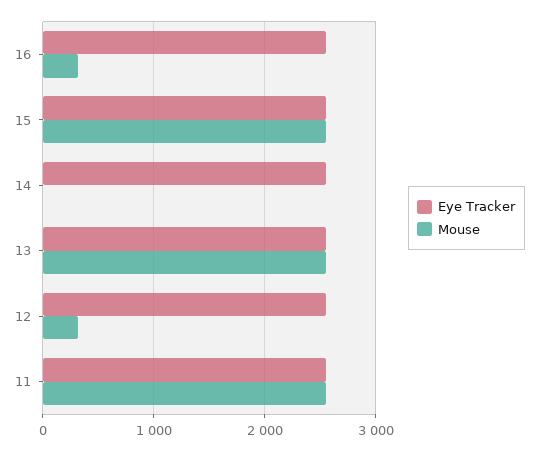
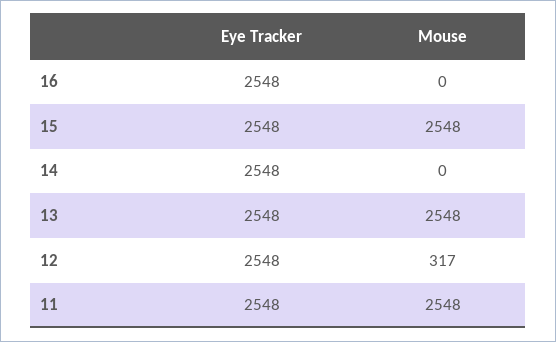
Mouse, 16: 300 -> 0

